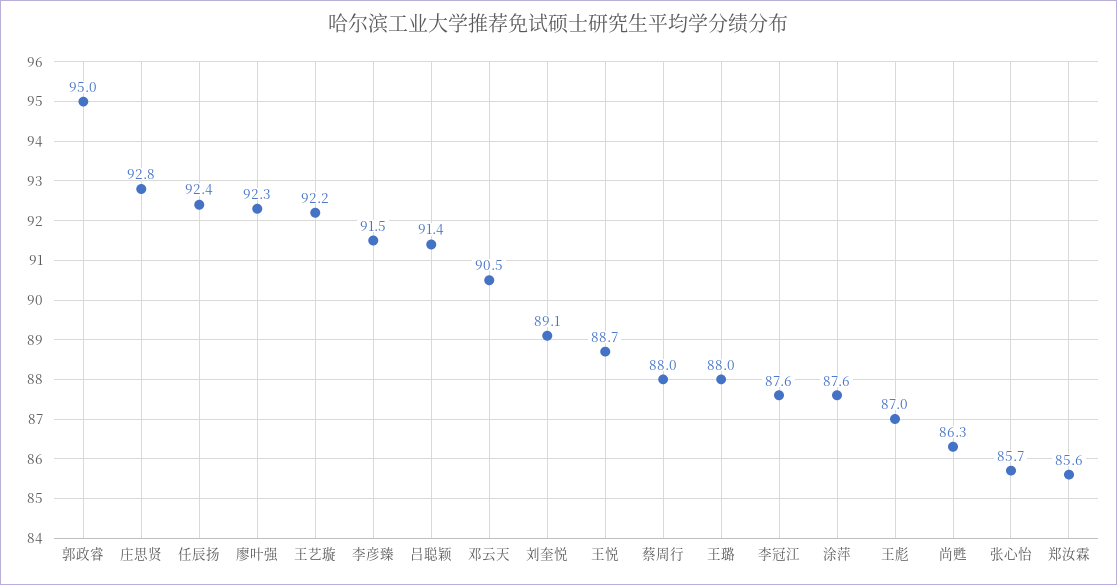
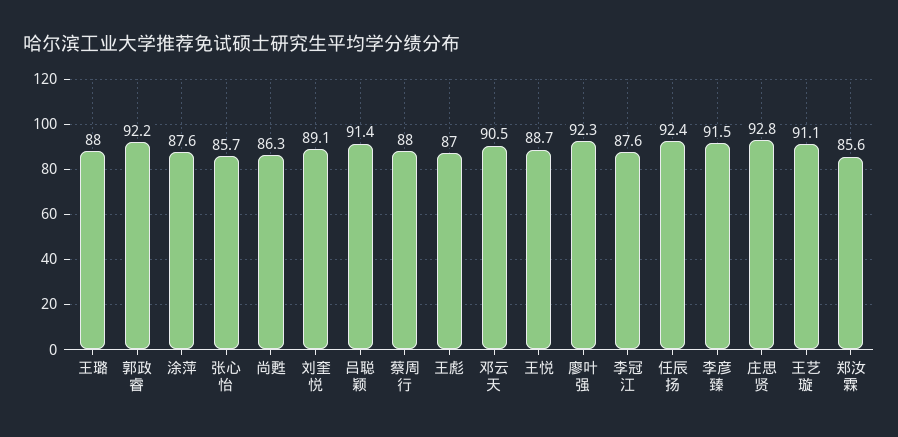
郭政睿: 95 -> 92.2
王艺璇: 92.2 -> 91.1

